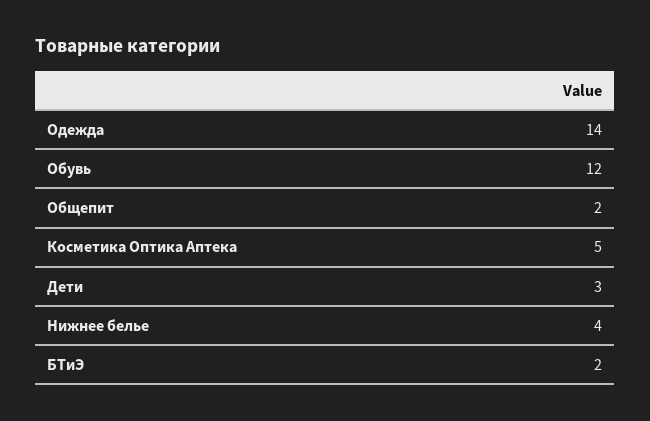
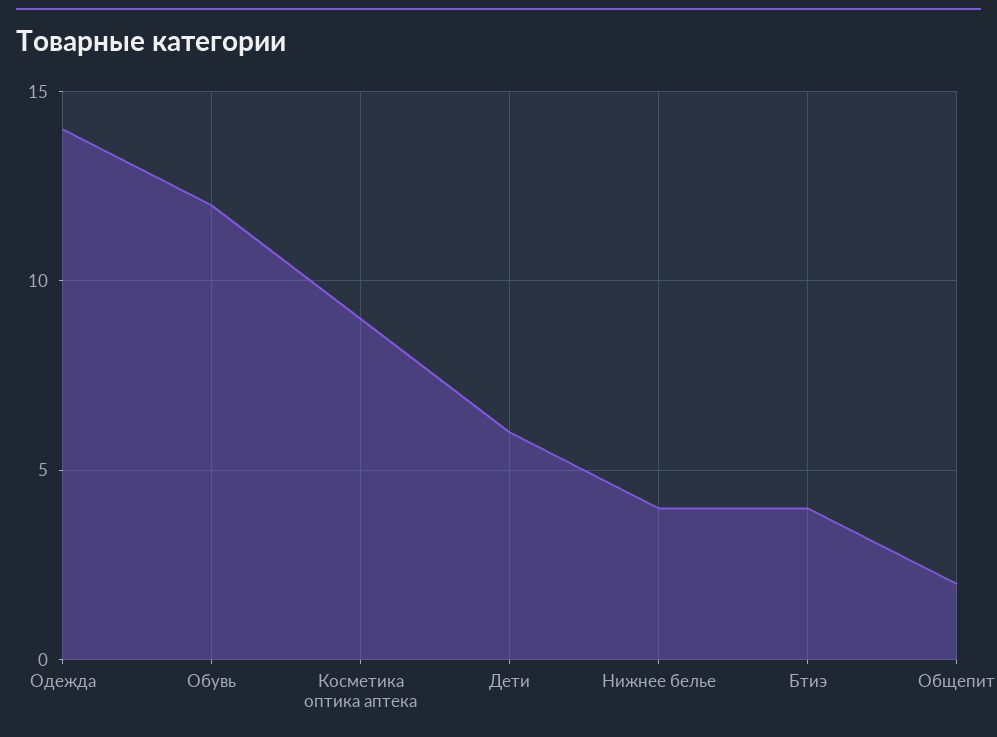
Косметика Оптика Аптека: 5 -> 9
Дети: 3 -> 6
БТиЭ: 2 -> 4

